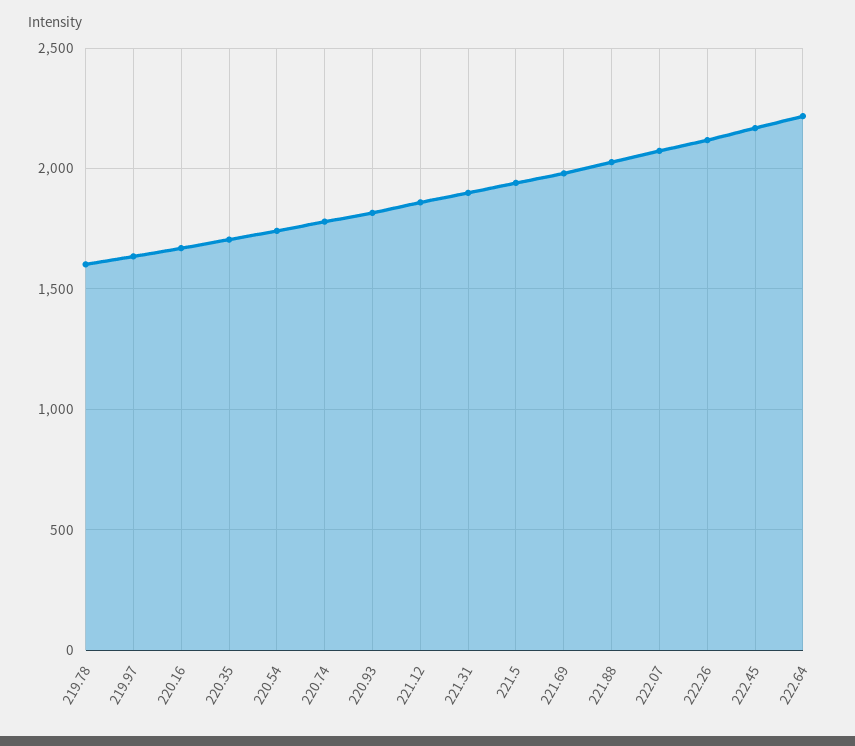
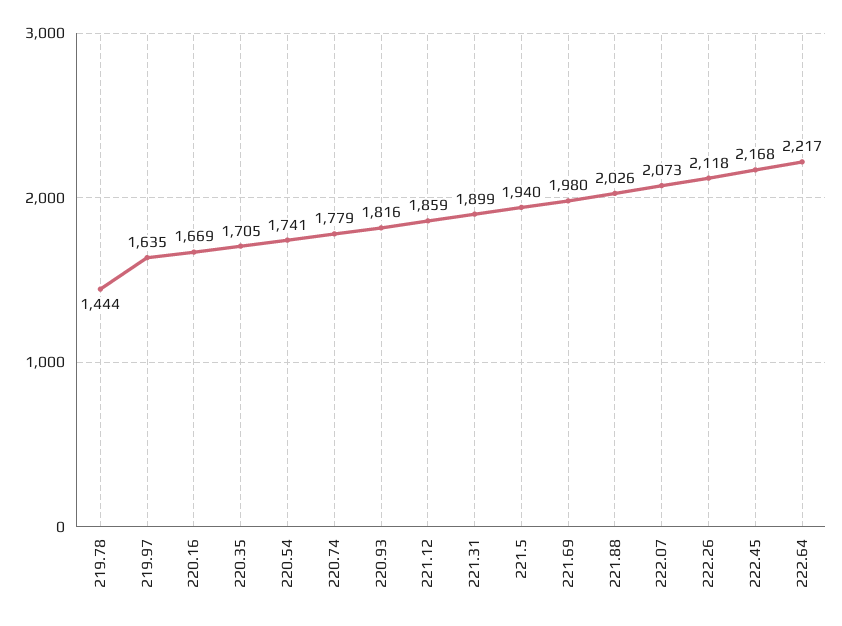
219.78: 1600 -> 1444

